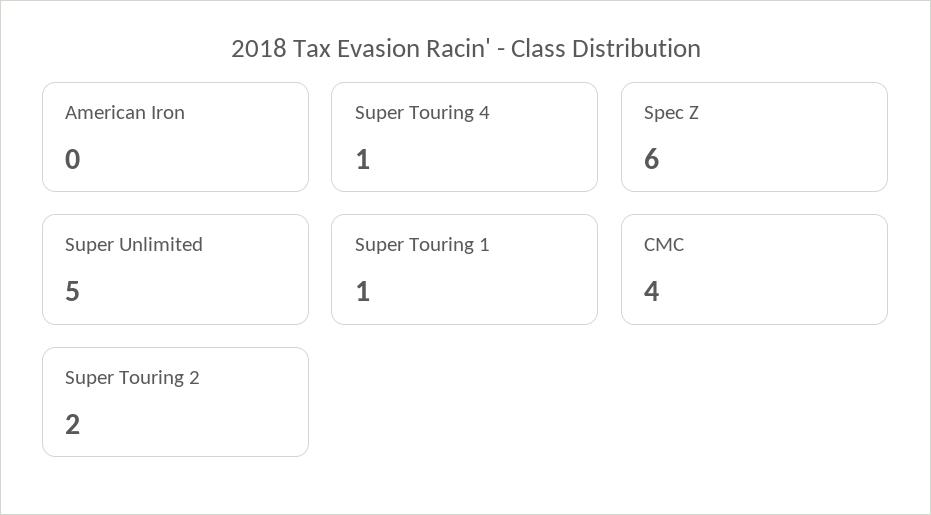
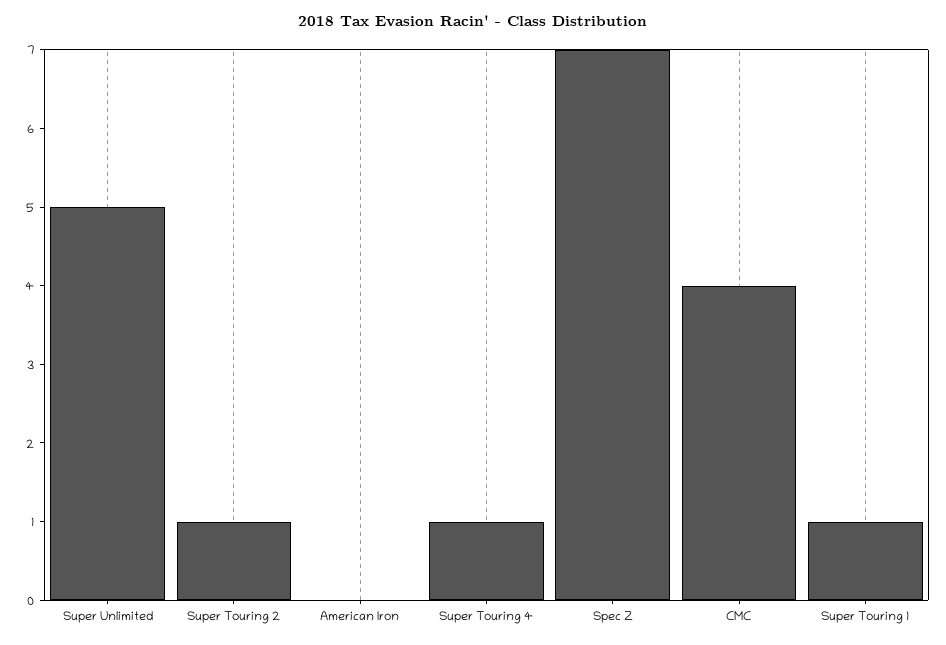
Spec Z: 6 -> 7
Super Touring 2: 2 -> 1

